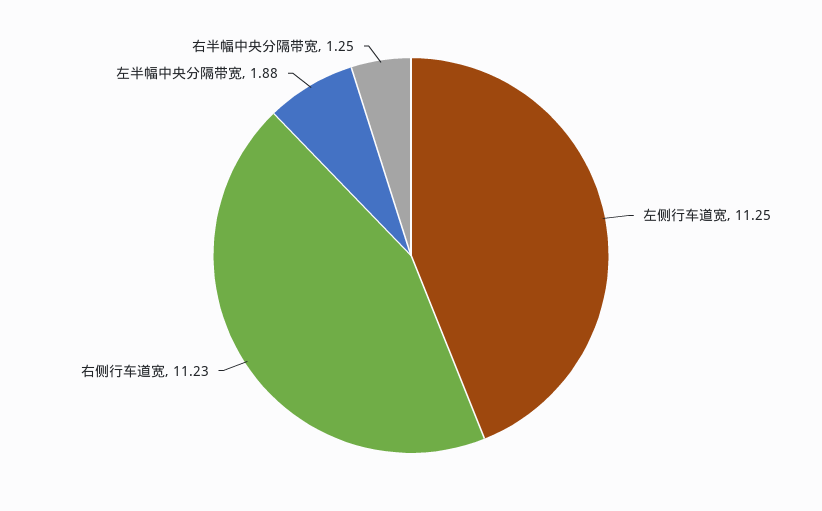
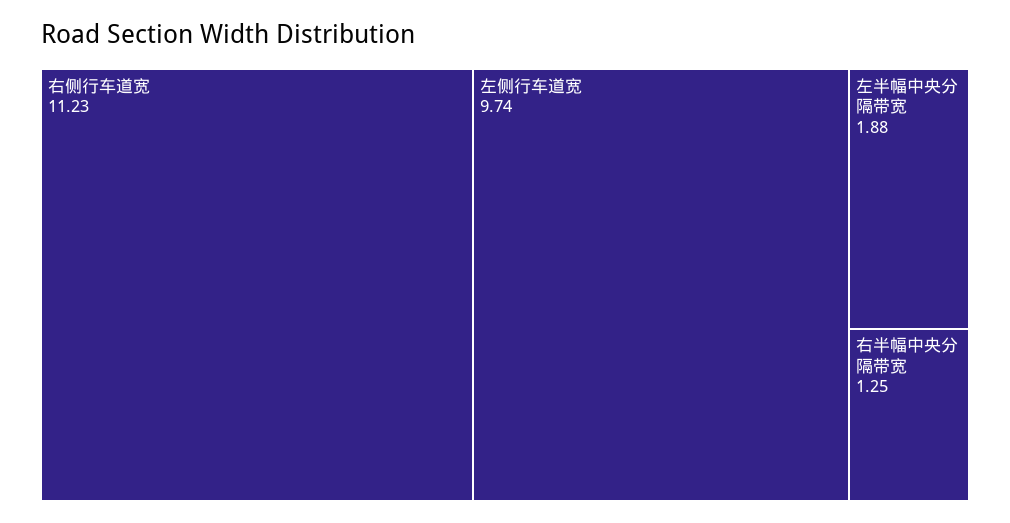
左侧行车道宽: 11.25 -> 9.74

